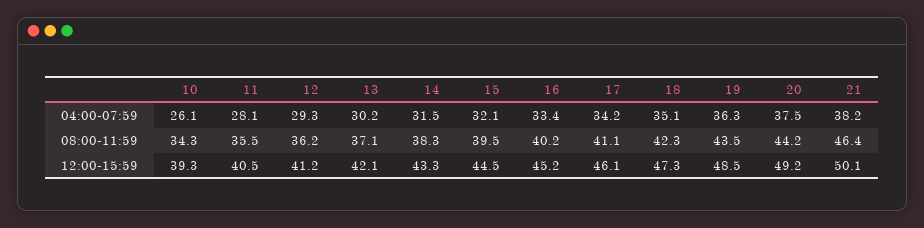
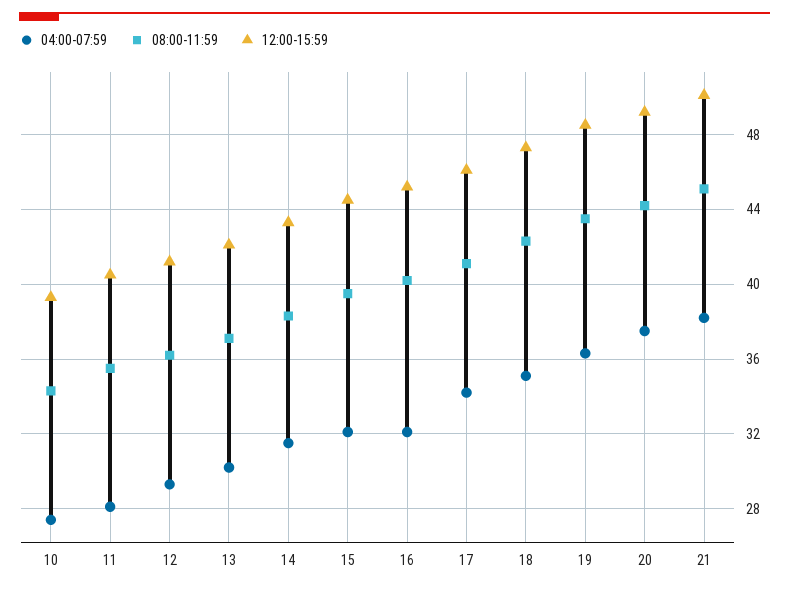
04:00-07:59, 10: 26.1 -> 27.5
04:00-07:59, 16: 33.4 -> 32
08:00-11:59, 21: 46.4 -> 45

